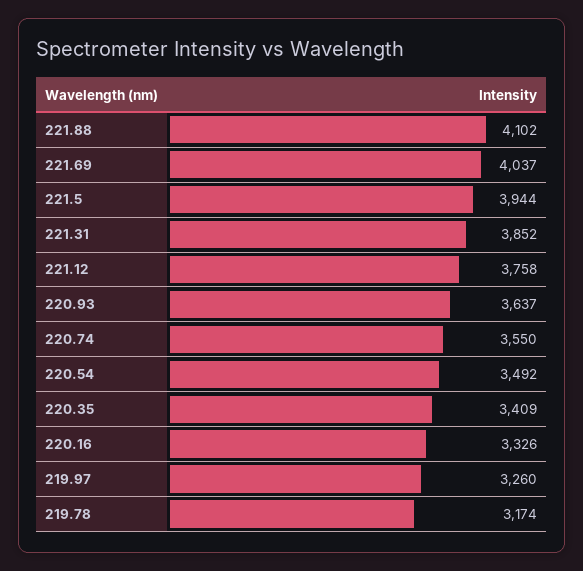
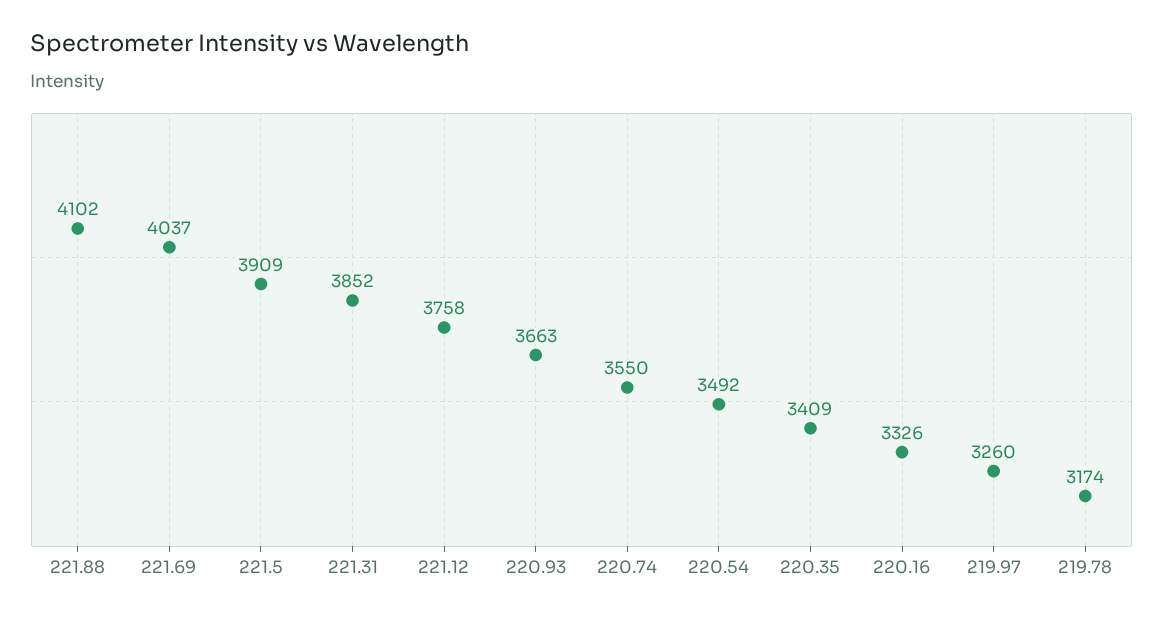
221.5: 3944 -> 3909
220.93: 3637 -> 3663

